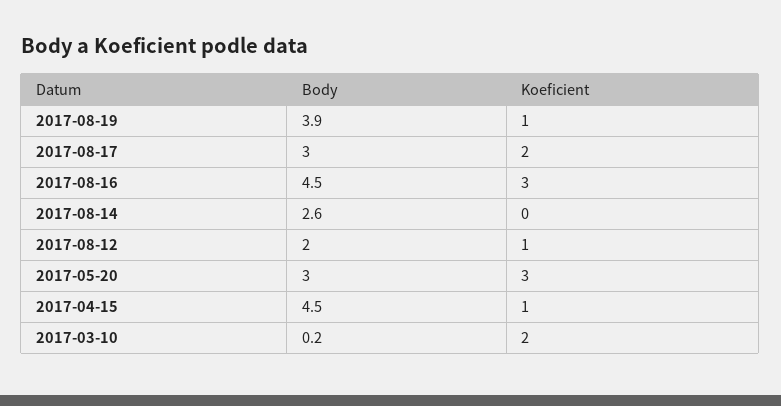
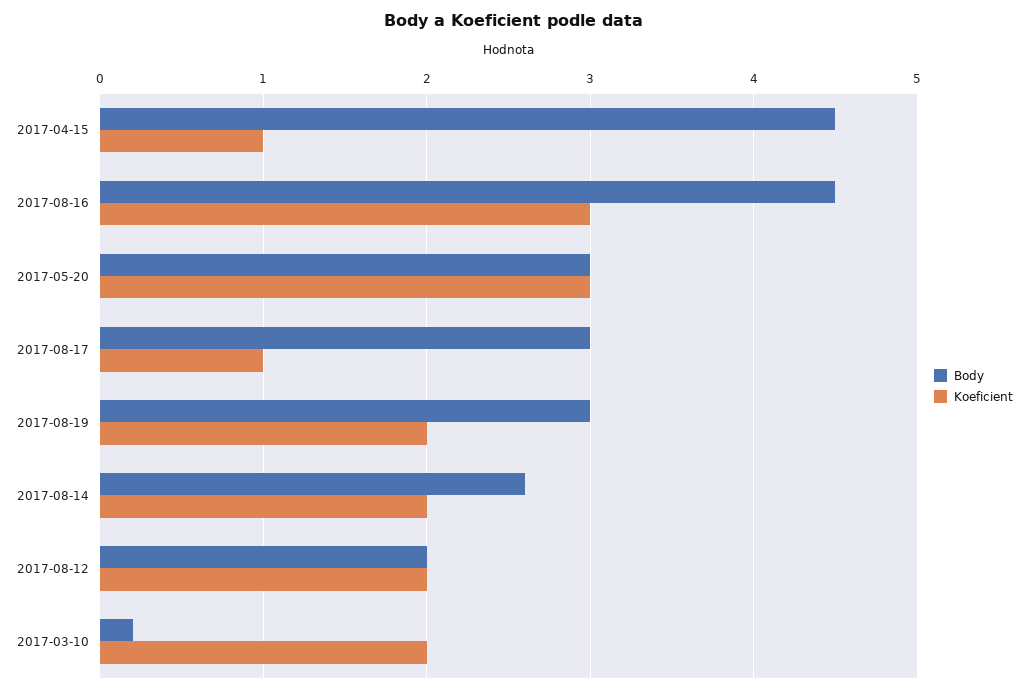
Body, 2017-08-19: 3.9 -> 3
Koeficient, 2017-08-19: 1 -> 2
Koeficient, 2017-08-17: 2 -> 1
Koeficient, 2017-08-14: 0 -> 2
Koeficient, 2017-08-12: 1 -> 2

